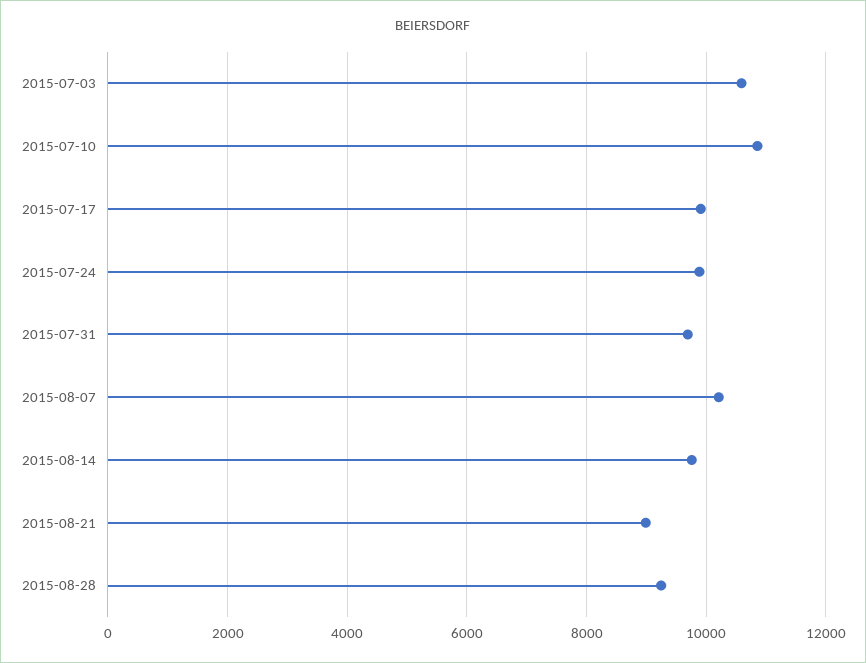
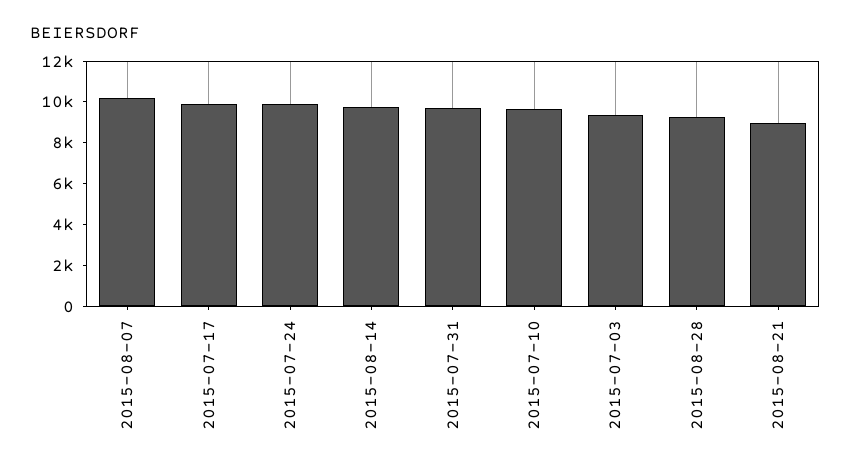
2015-07-03: 10600 -> 9500
2015-07-10: 10800 -> 9500

